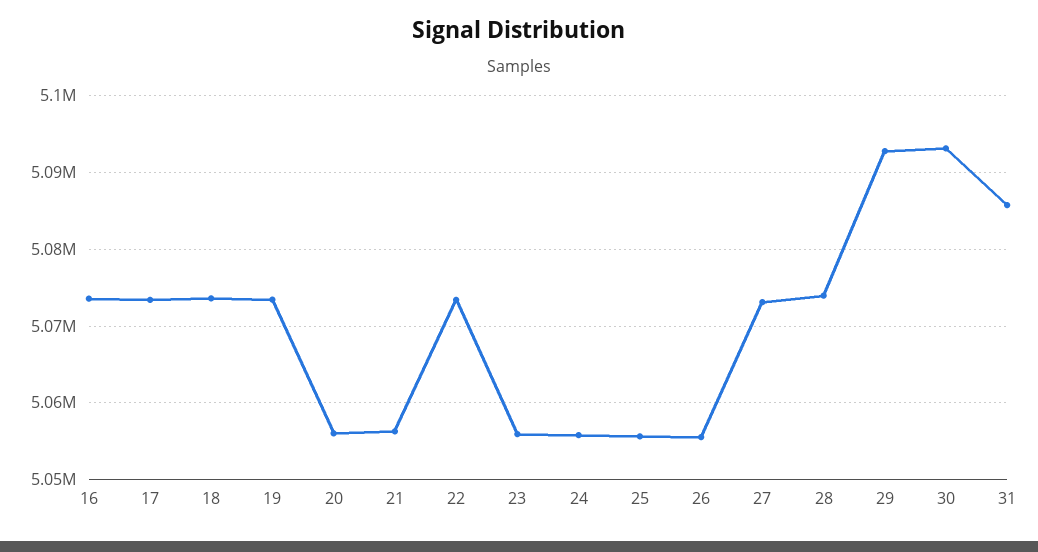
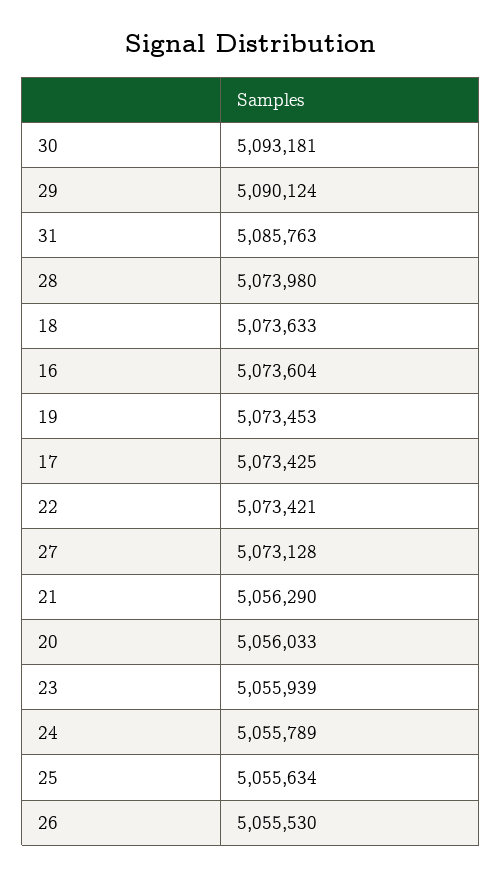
29: 5093000 -> 5090124

